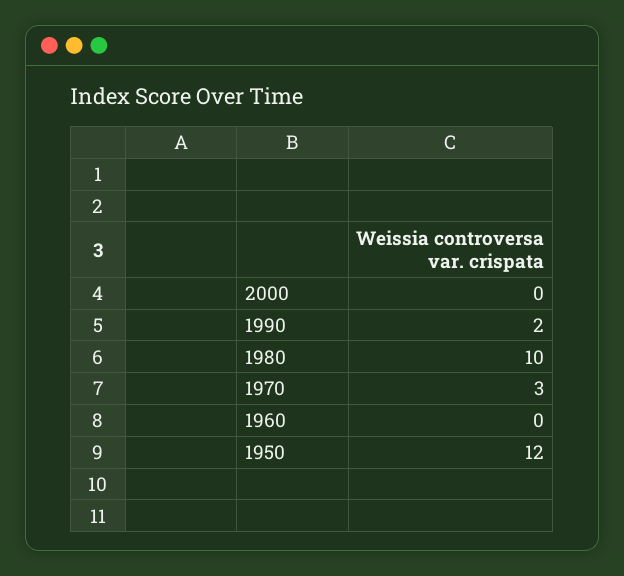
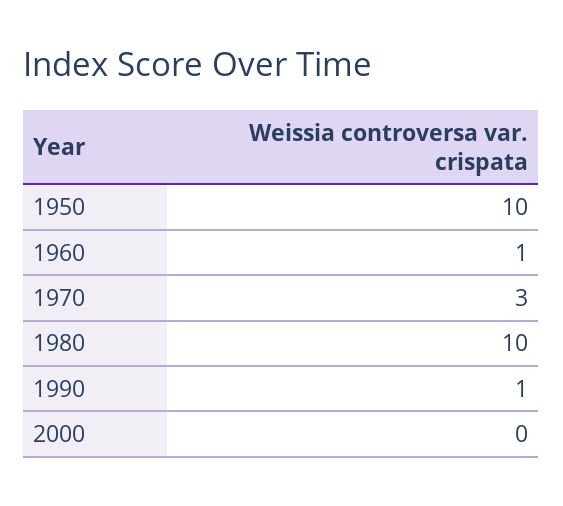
1990: 2 -> 1
1960: 0 -> 1
1950: 12 -> 10

